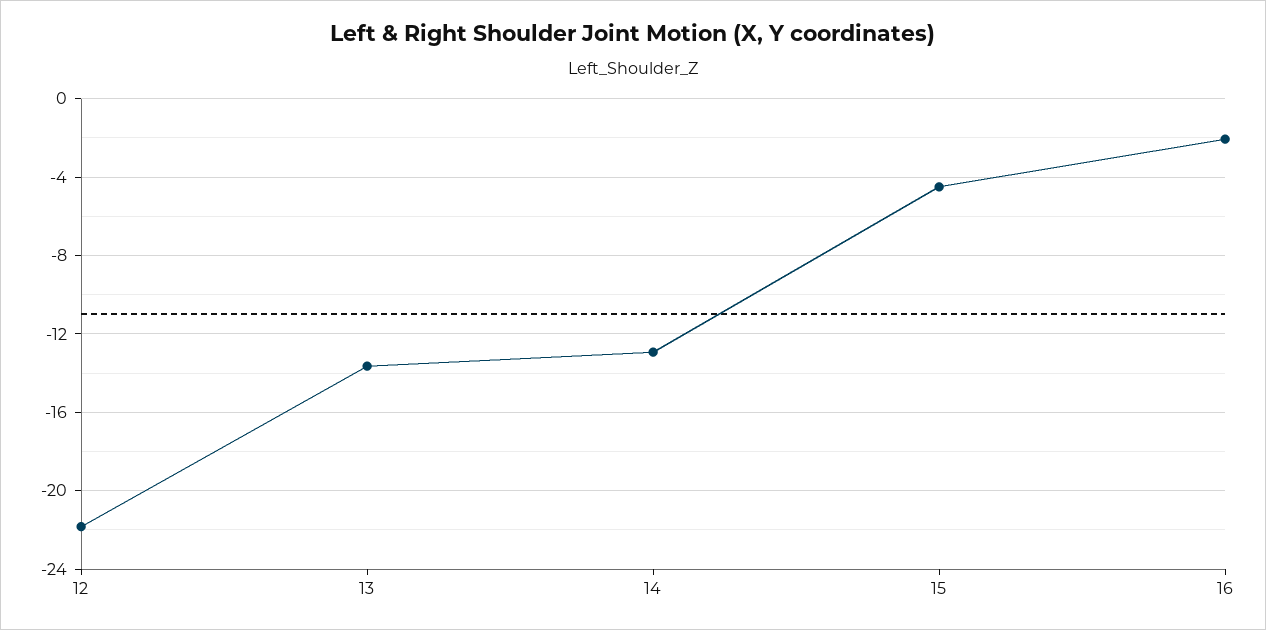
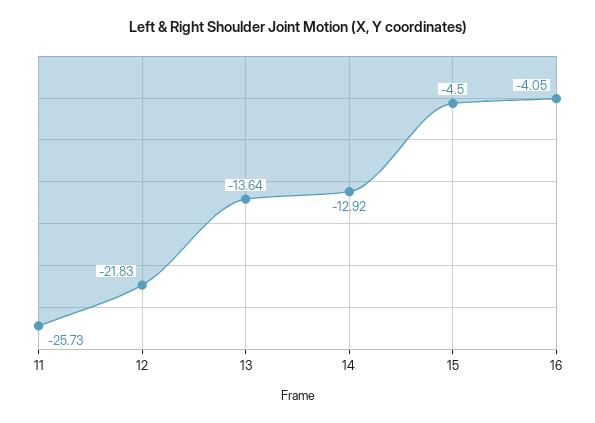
16: -2 -> -4.05
11: none -> -25.73

